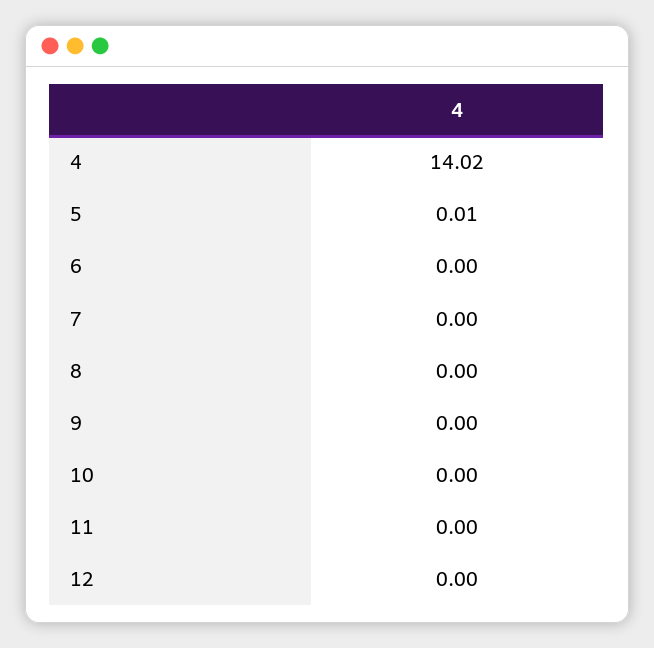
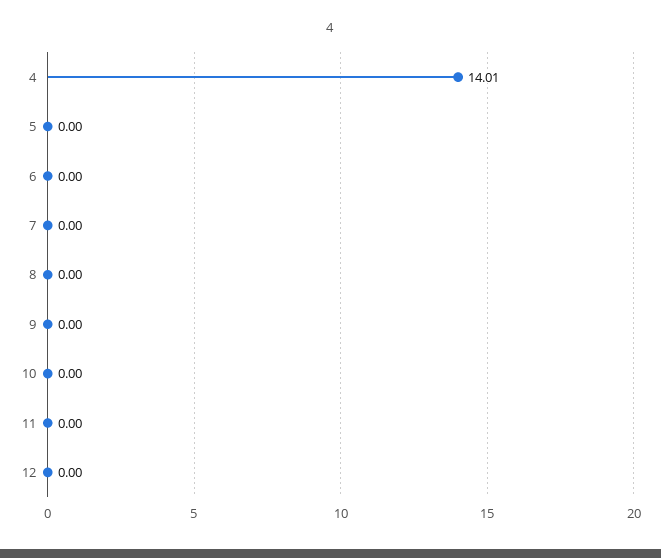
4: 14.02 -> 14.01
5: 0.01 -> 0

